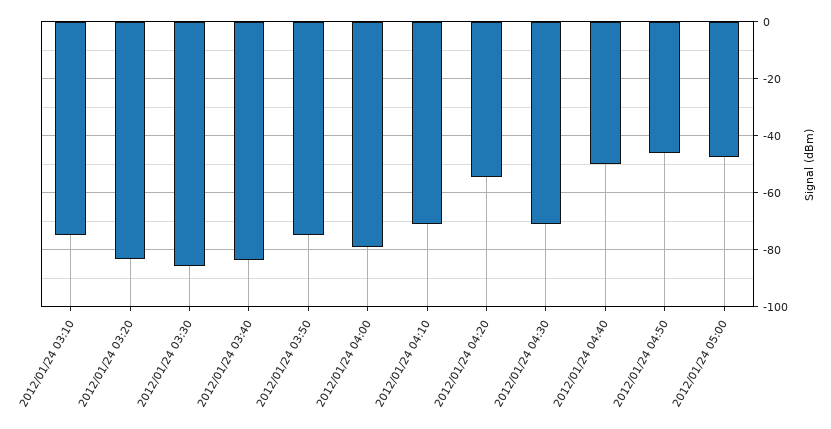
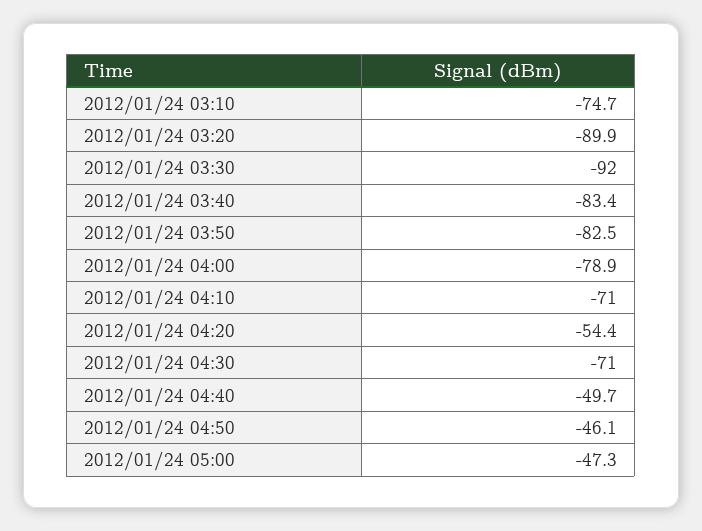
2012/01/24 03:20: -82.5 -> -89.9
2012/01/24 03:30: -85 -> -92
2012/01/24 03:50: -75 -> -82.5

